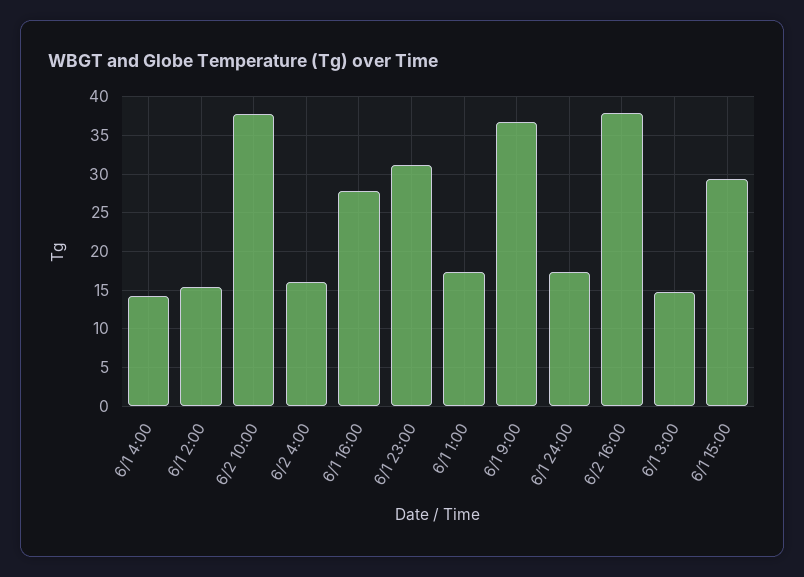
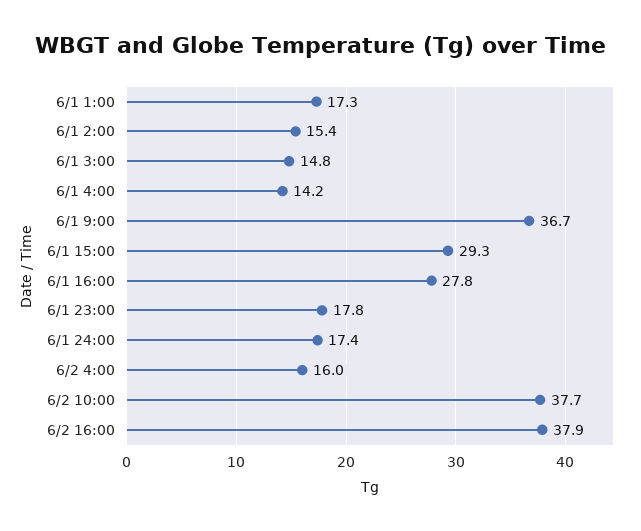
6/1 23:00: 31 -> 17.8

